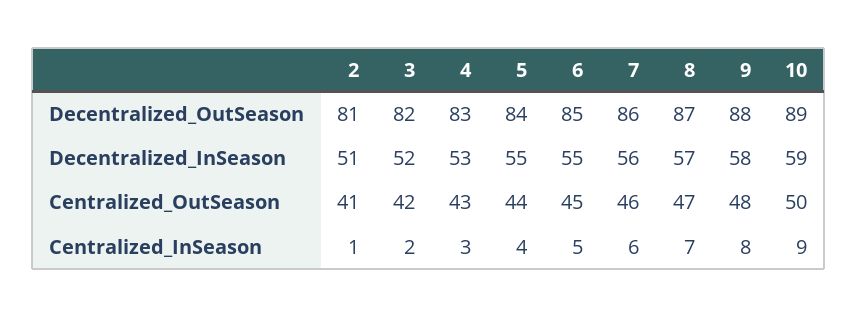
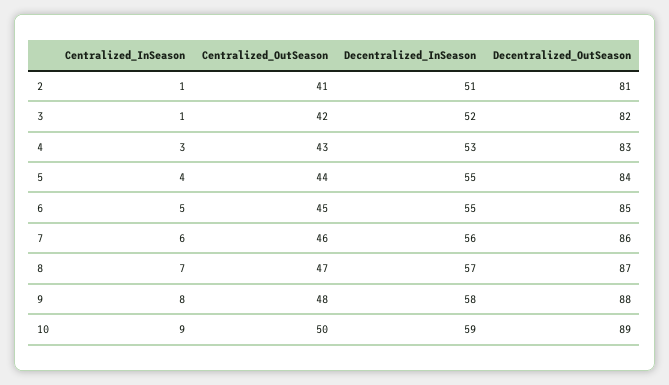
3, Centralized_InSeason: 2 -> 1

